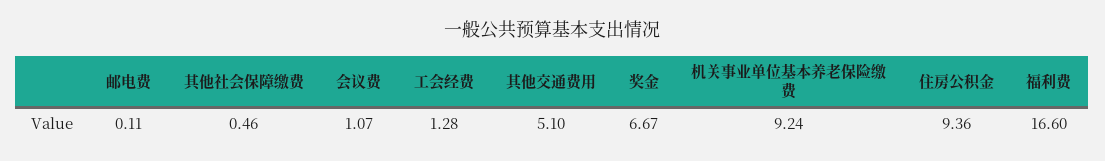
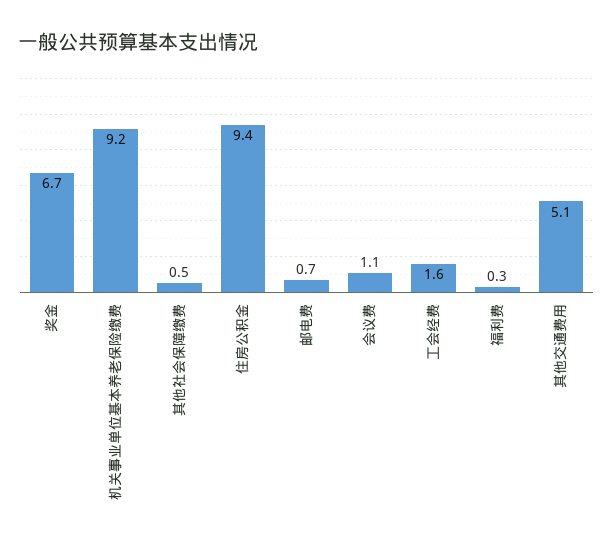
邮电费: 0.11 -> 0.7
工会经费: 1.28 -> 1.6
福利费: 16.6 -> 0.3

